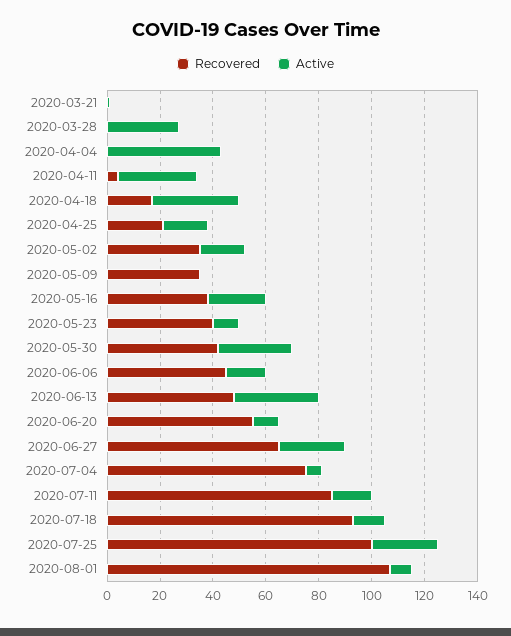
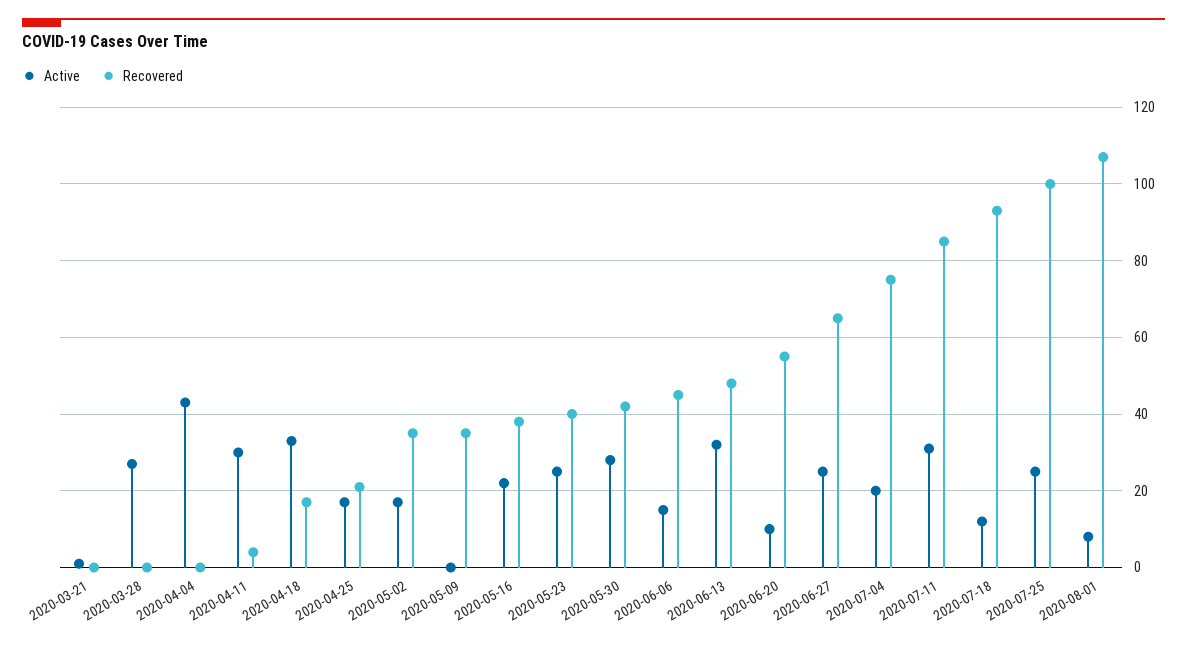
Active, 2020-05-23: 10 -> 25
Active, 2020-07-04: 5 -> 20
Active, 2020-07-11: 15 -> 30

